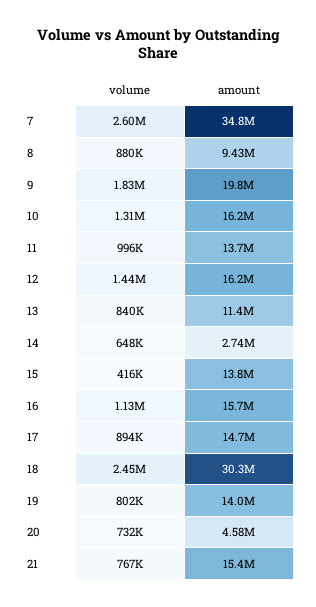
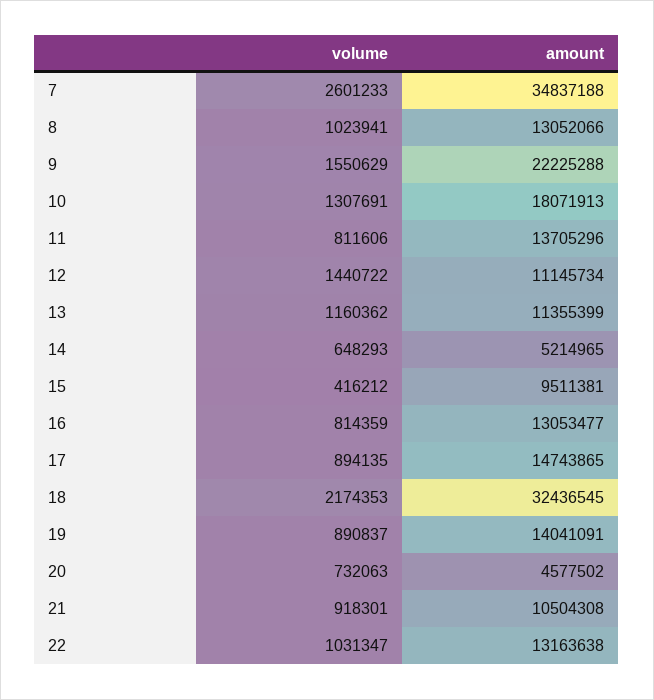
volume, 8: 880000 -> 1023941
amount, 8: 9430000 -> 13052066
volume, 9: 1830000 -> 1550629
amount, 9: 19800000 -> 22225288
amount, 10: 16200000 -> 18071913
volume, 11: 996000 -> 811606
amount, 12: 16200000 -> 11145734
volume, 13: 840000 -> 1160362
amount, 14: 2740000 -> 5214965
amount, 15: 13800000 -> 9511381
volume, 16: 1130000 -> 814359
amount, 16: 15700000 -> 13053477
volume, 18: 2450000 -> 2174353
amount, 18: 30300000 -> 32436545
volume, 19: 802000 -> 890837
volume, 21: 767000 -> 918301
amount, 21: 15400000 -> 10504308
volume, 22: none -> 1031347
amount, 22: none -> 13163638

